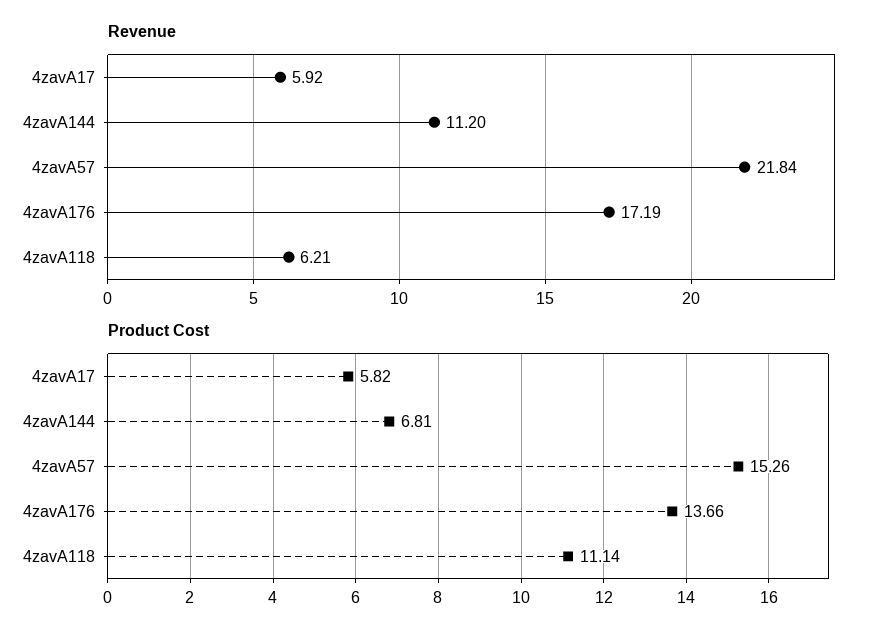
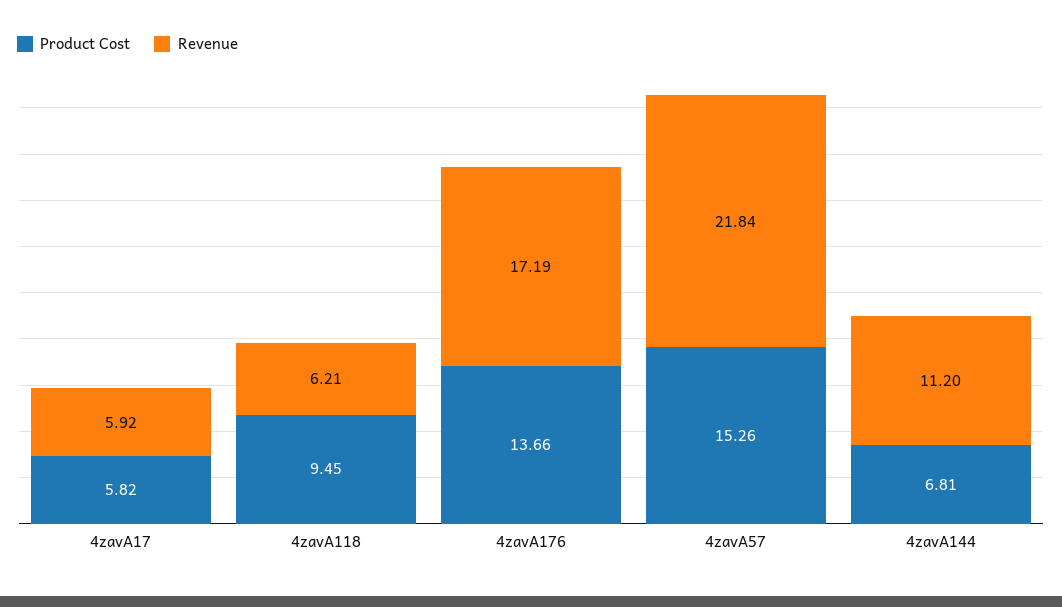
Product Cost, 4zavA118: 11.14 -> 9.45

